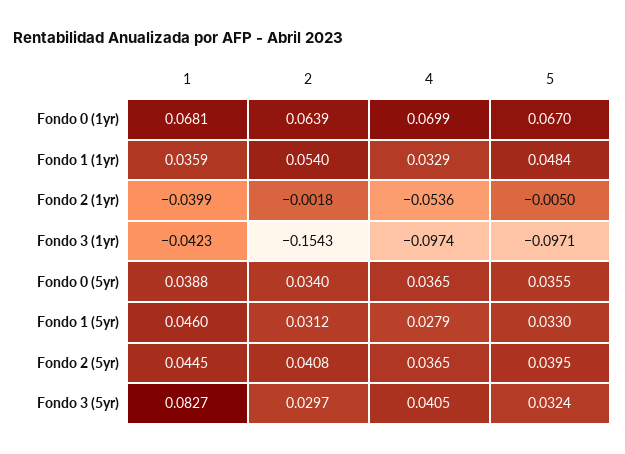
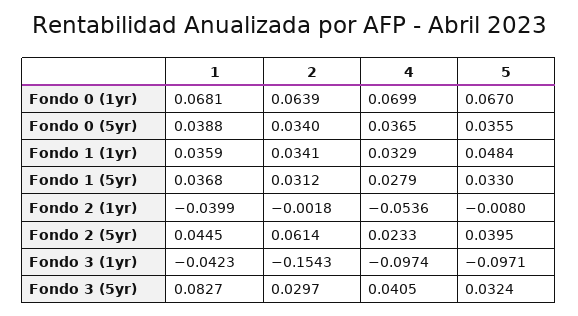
2, Fondo 1 (1yr): 0.054 -> 0.0341
5, Fondo 2 (1yr): -0.005 -> -0.008
1, Fondo 1 (5yr): 0.046 -> 0.0368
2, Fondo 2 (5yr): 0.0408 -> 0.0614
4, Fondo 2 (5yr): 0.0365 -> 0.0233

